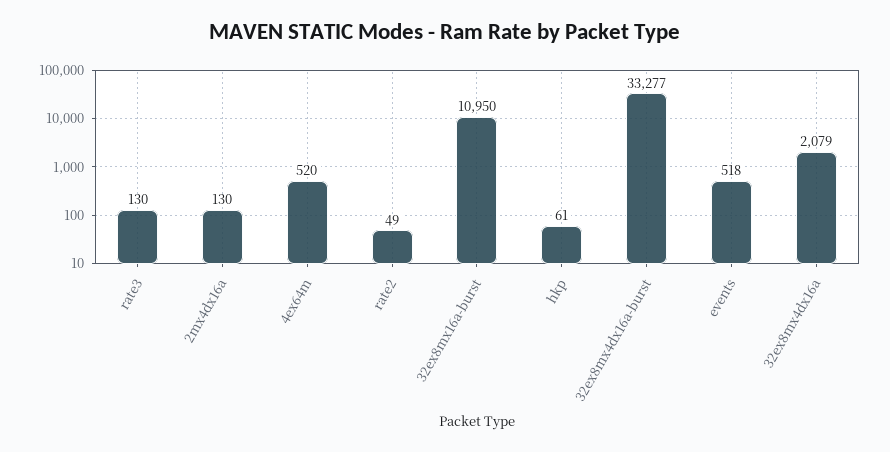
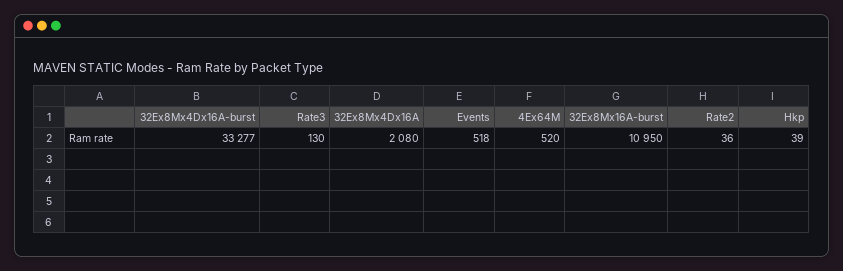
2mx4dx16a: 130 -> none
rate2: 49 -> 36
hkp: 61 -> 39
32ex8mx4dx16a: 2079 -> 2080

